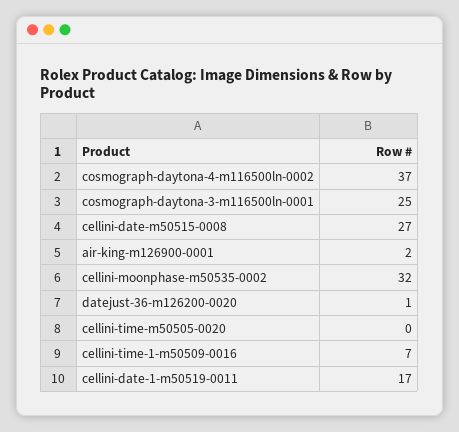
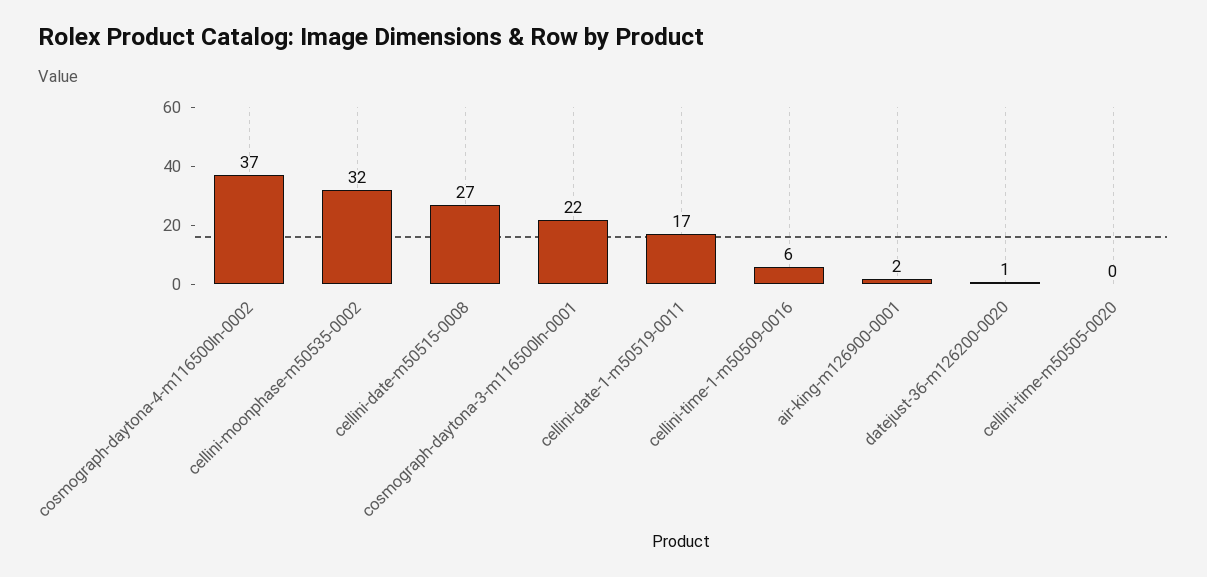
cosmograph-daytona-3-m116500ln-0001: 25 -> 22
cellini-time-1-m50509-0016: 7 -> 6

